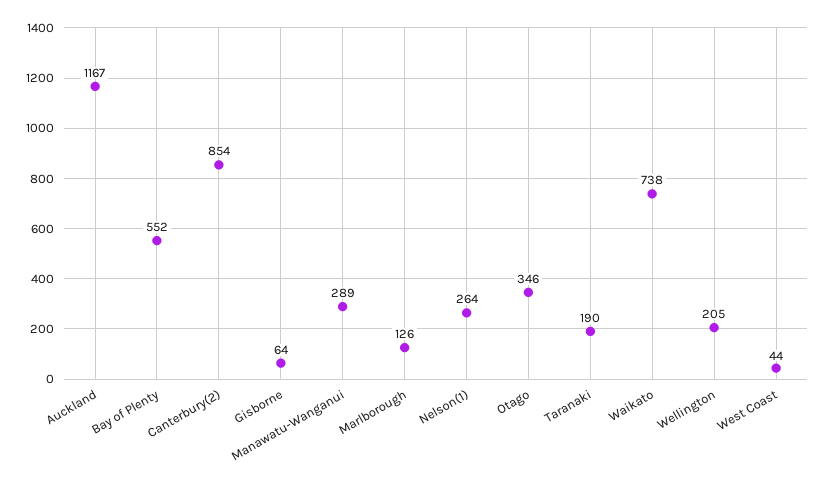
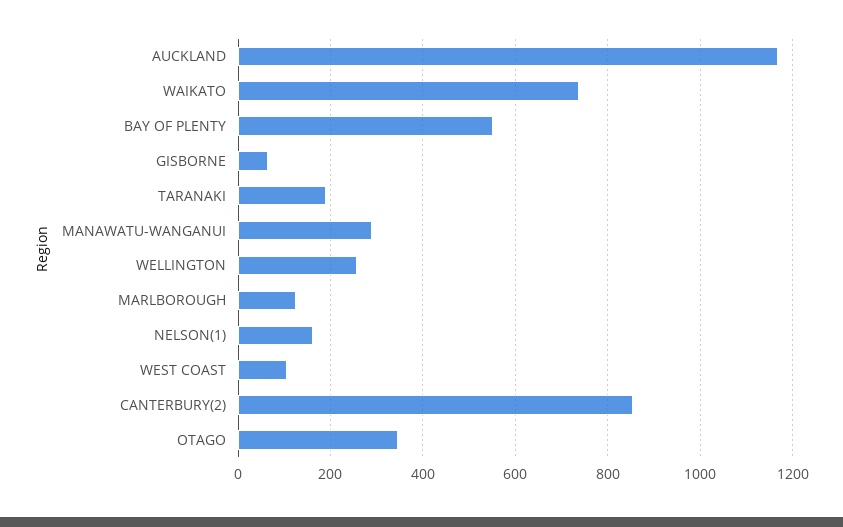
Nelson(1): 264 -> 160
Wellington: 205 -> 260
West Coast: 44 -> 100

